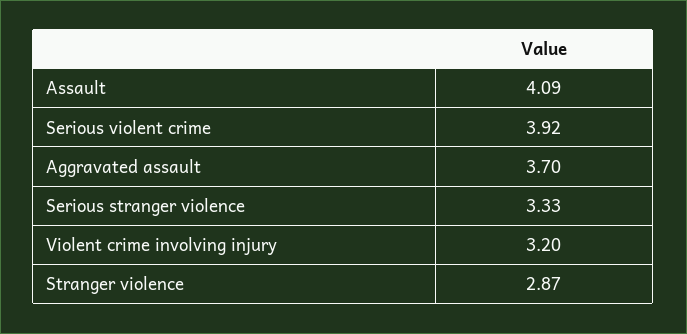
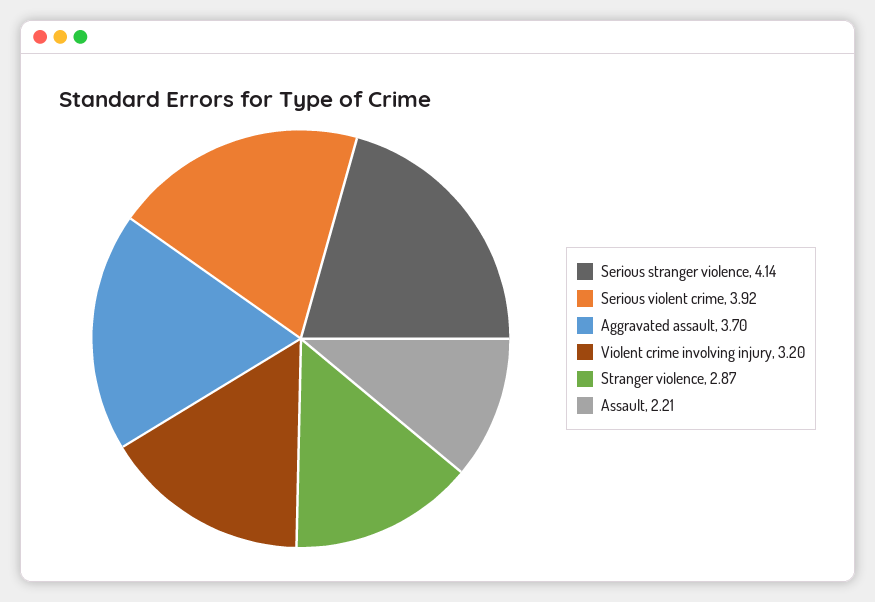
Assault: 4.09 -> 2.21
Serious stranger violence: 3.33 -> 4.14

